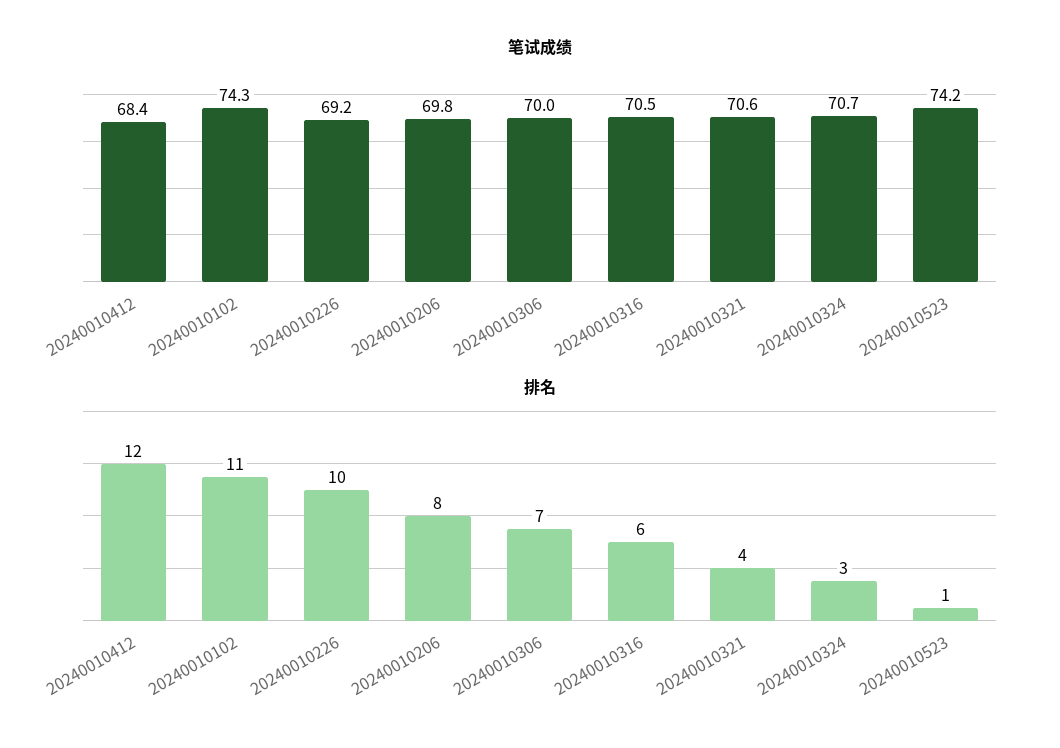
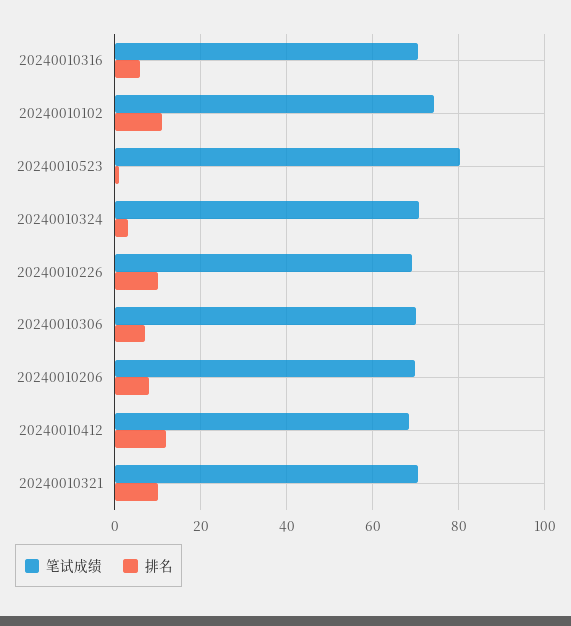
笔试成绩, 20240010523: 74.2 -> 80
排名, 20240010321: 4 -> 10

